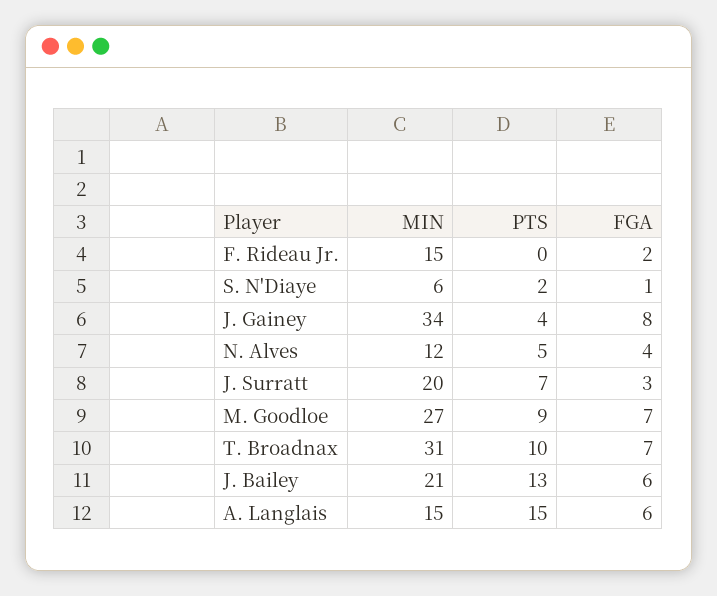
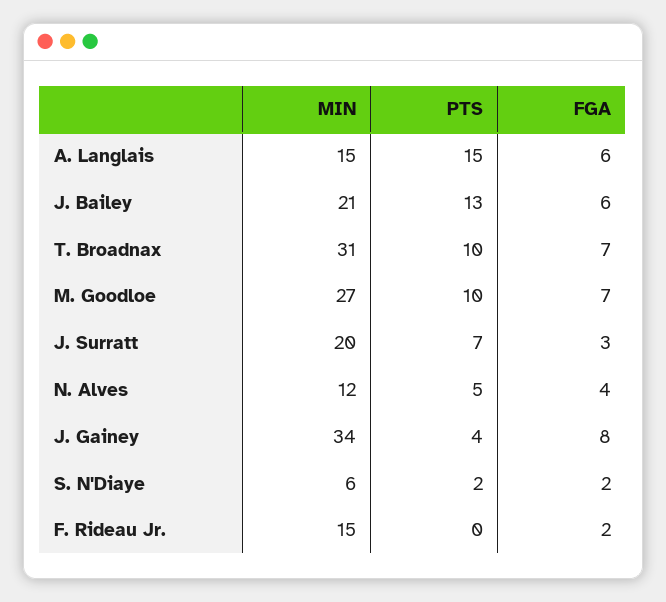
FGA, S. N'Diaye: 1 -> 2
PTS, M. Goodloe: 9 -> 10

